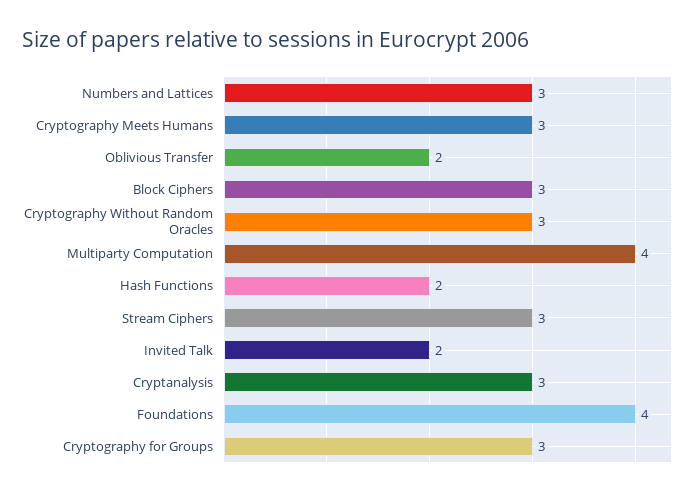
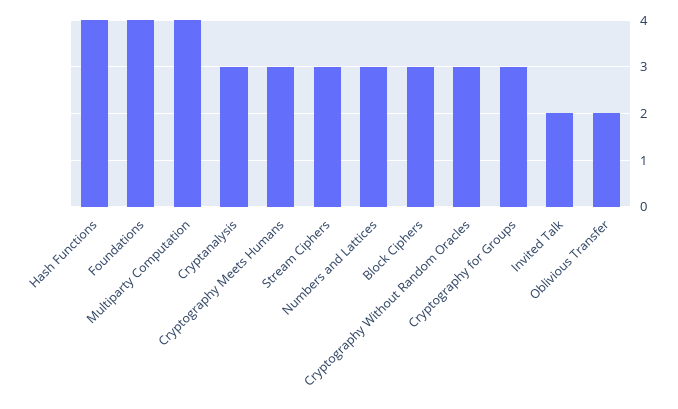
Hash Functions: 2 -> 4

